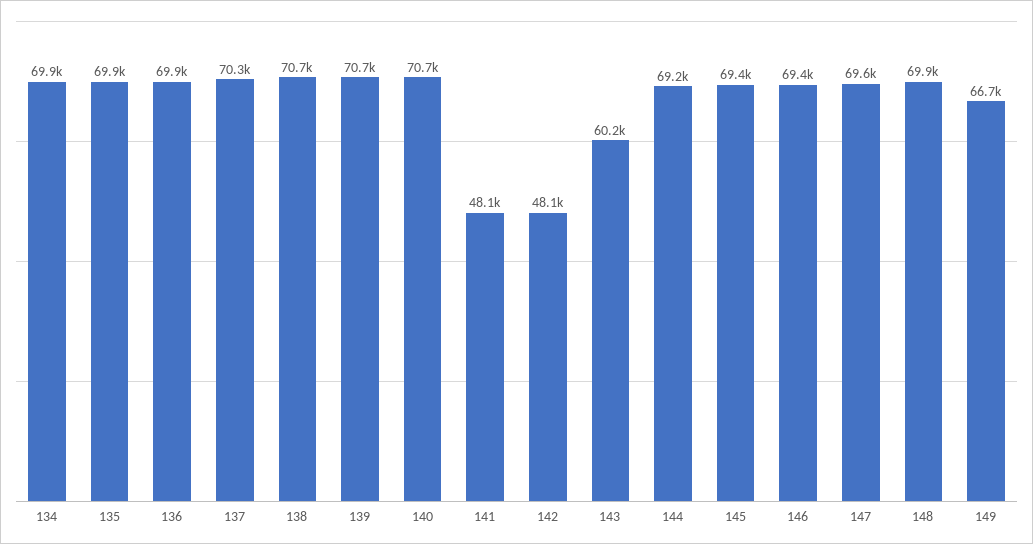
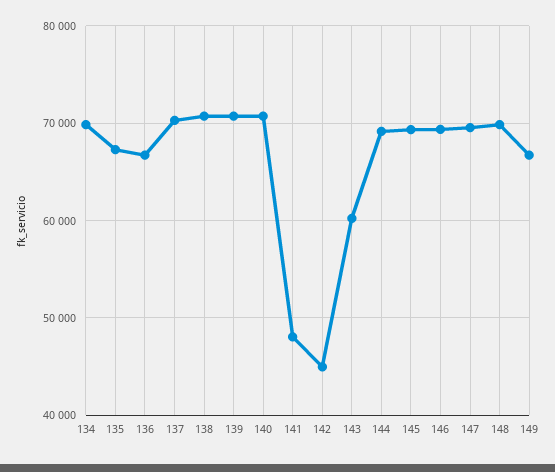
135: 69900 -> 67000
136: 69900 -> 67000
142: 48100 -> 45000

